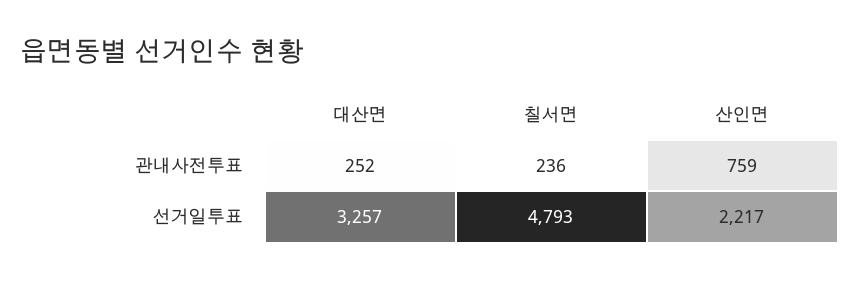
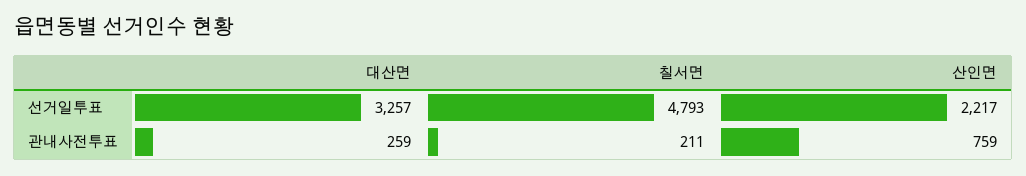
대산면, 관내사전투표: 252 -> 259
칠서면, 관내사전투표: 236 -> 211

